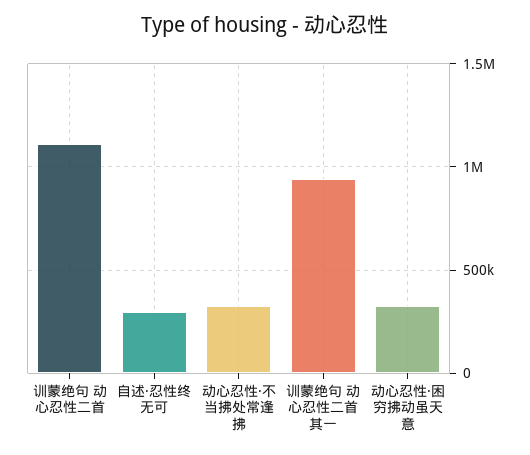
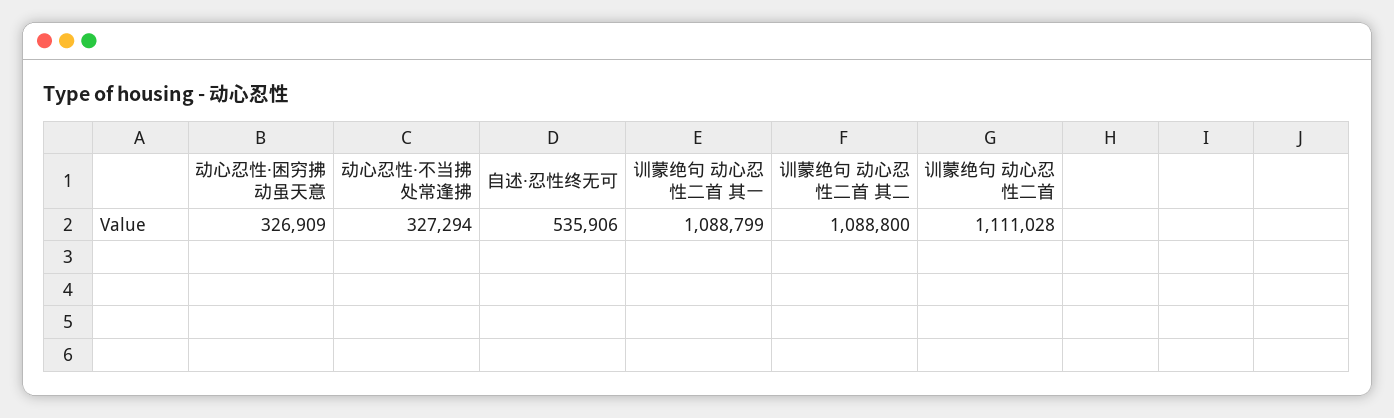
自述·忍性终无可: 300000 -> 535906
训蒙绝句 动心忍性二首 其一: 950000 -> 1088799
训蒙绝句 动心忍性二首 其二: none -> 1088800

